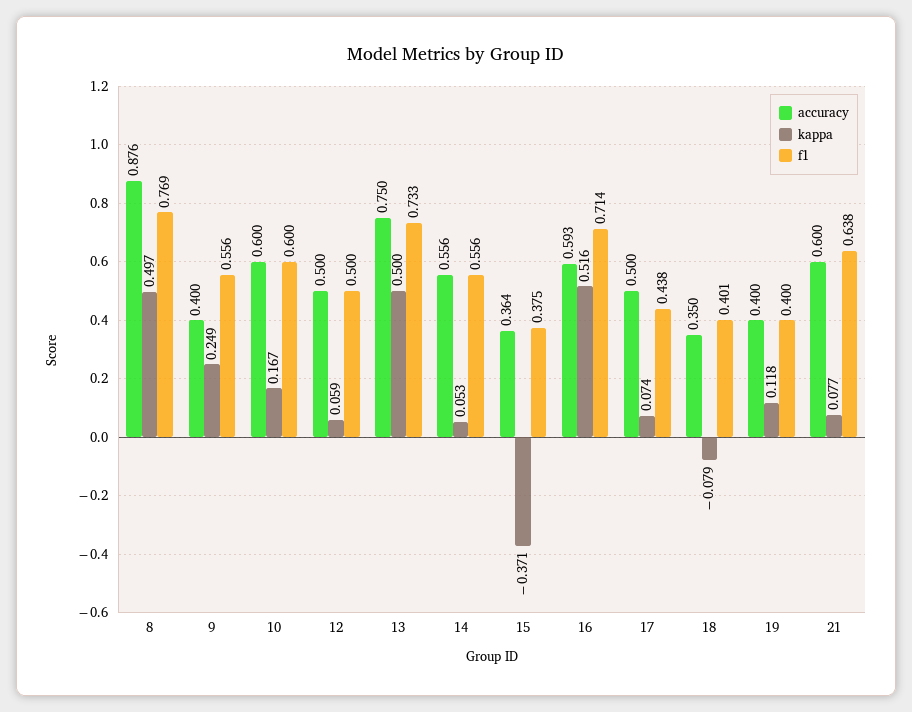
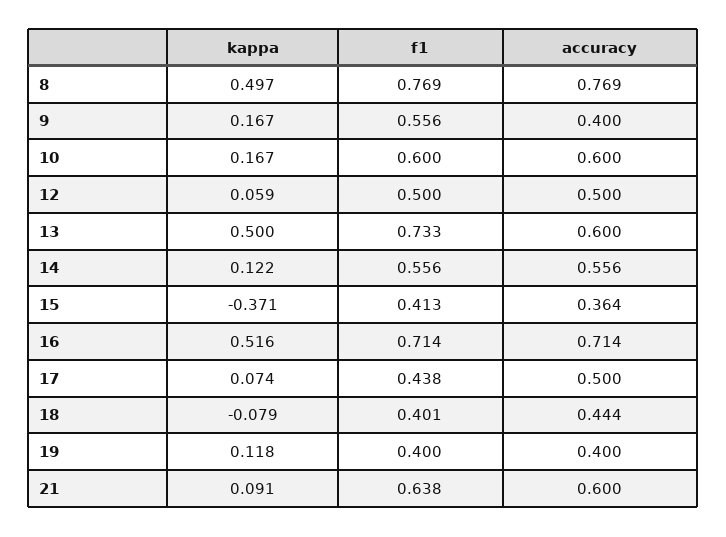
accuracy, 8: 0.876 -> 0.769
kappa, 9: 0.249 -> 0.167
accuracy, 13: 0.75 -> 0.6
kappa, 14: 0.053 -> 0.122
f1, 15: 0.375 -> 0.413
accuracy, 16: 0.593 -> 0.714
accuracy, 18: 0.35 -> 0.444
kappa, 21: 0.077 -> 0.091

